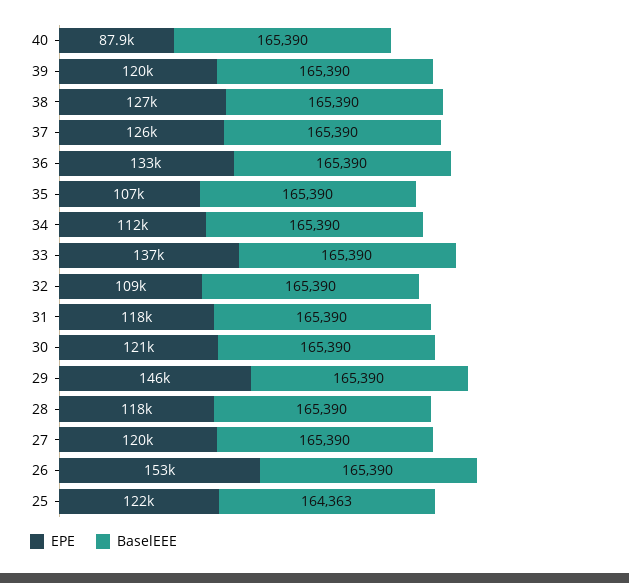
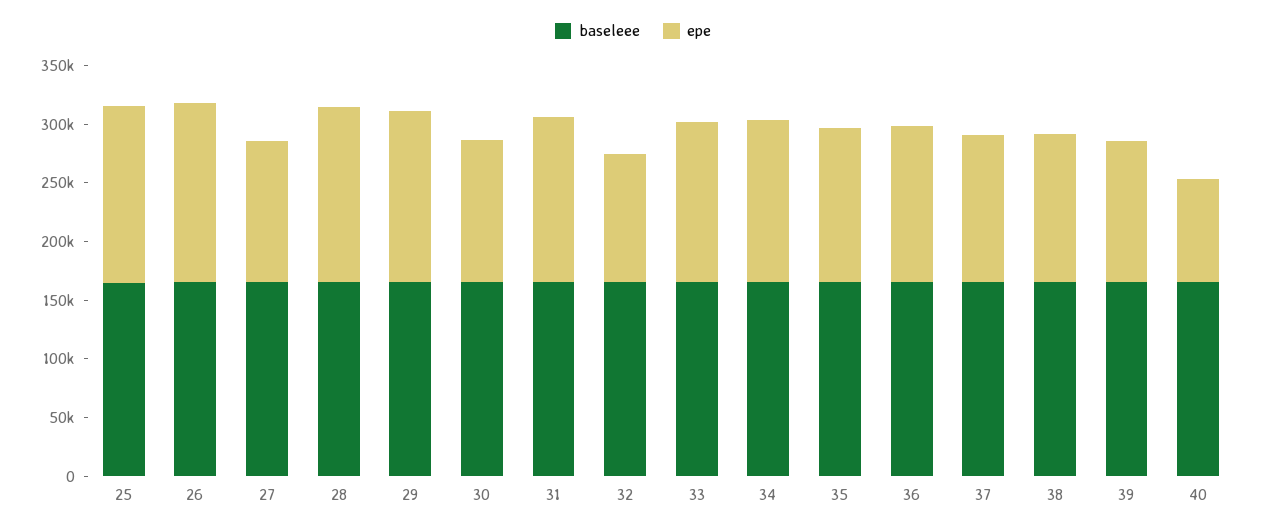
EPE, 35: 107000 -> 130000
EPE, 34: 112000 -> 140000
EPE, 31: 118000 -> 140000
EPE, 28: 118000 -> 150000
EPE, 25: 122000 -> 150000

